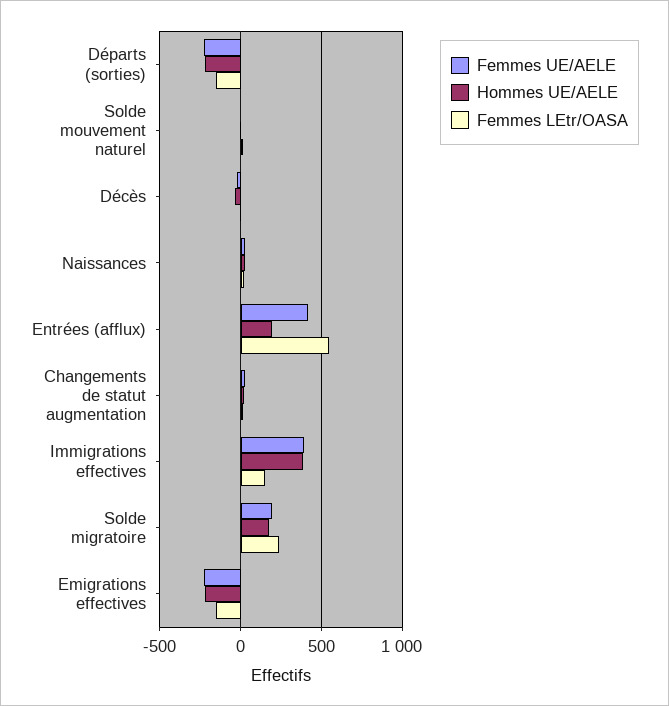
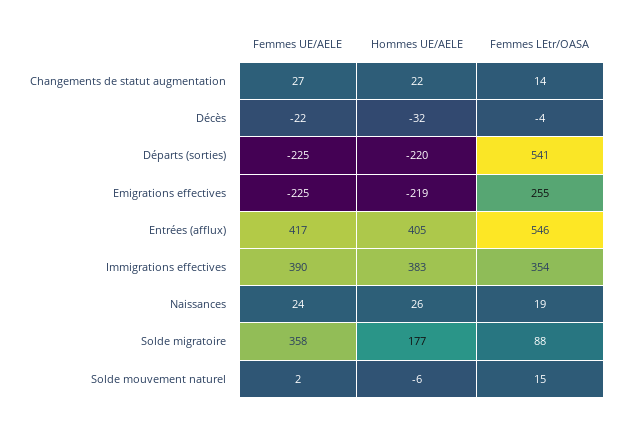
Femmes LEtr/OASA, Départs (sorties): -150 -> 541
Hommes UE/AELE, Entrées (afflux): 200 -> 405
Femmes LEtr/OASA, Immigrations effectives: 150 -> 354
Femmes UE/AELE, Solde migratoire: 200 -> 358
Femmes LEtr/OASA, Solde migratoire: 250 -> 88
Femmes LEtr/OASA, Emigrations effectives: -150 -> 255

